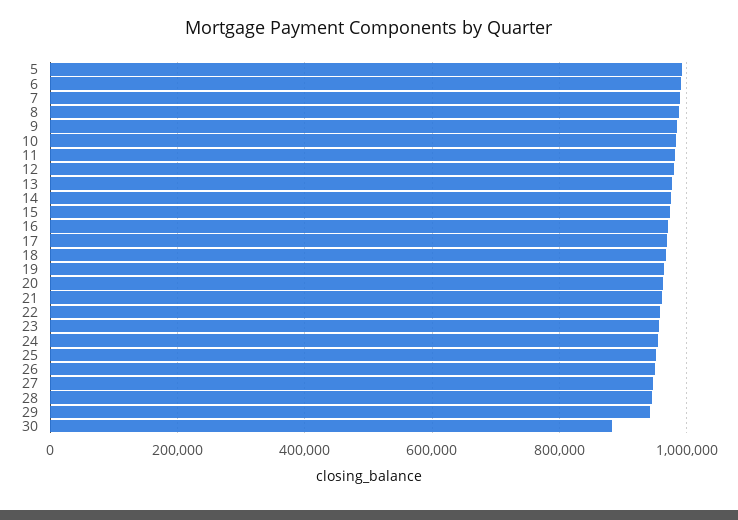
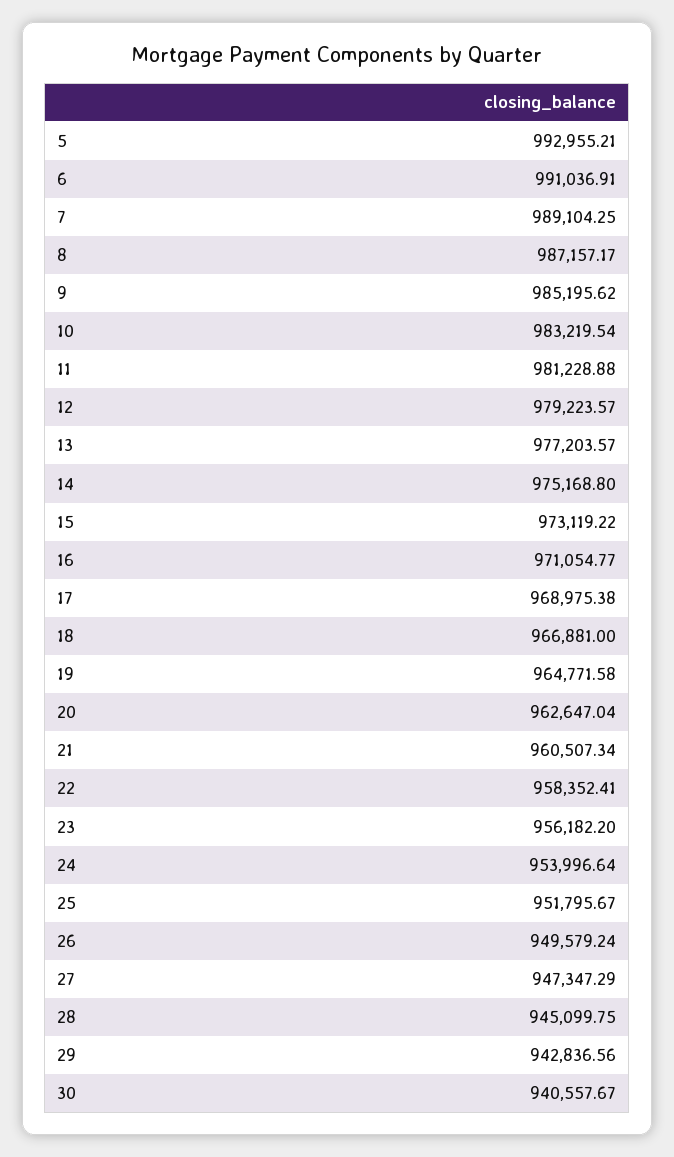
30: 880000 -> 940557.67

